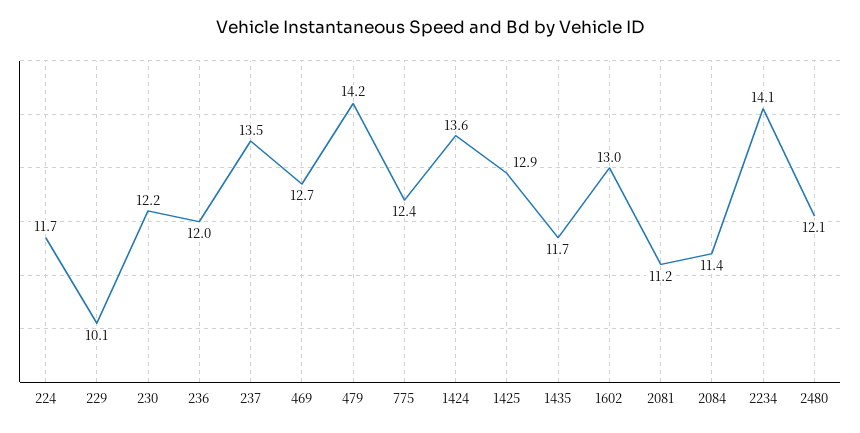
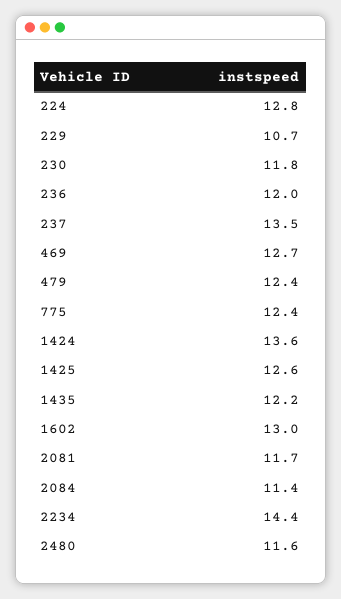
224: 11.7 -> 12.8
229: 10.1 -> 10.7
230: 12.2 -> 11.8
479: 14.2 -> 12.4
1425: 12.9 -> 12.6
1435: 11.7 -> 12.2
2081: 11.2 -> 11.7
2234: 14.1 -> 14.4
2480: 12.1 -> 11.6

